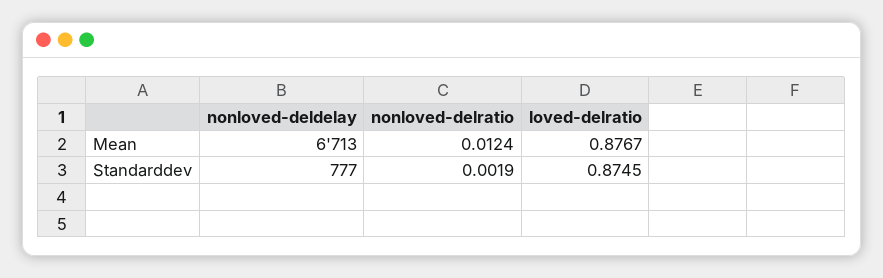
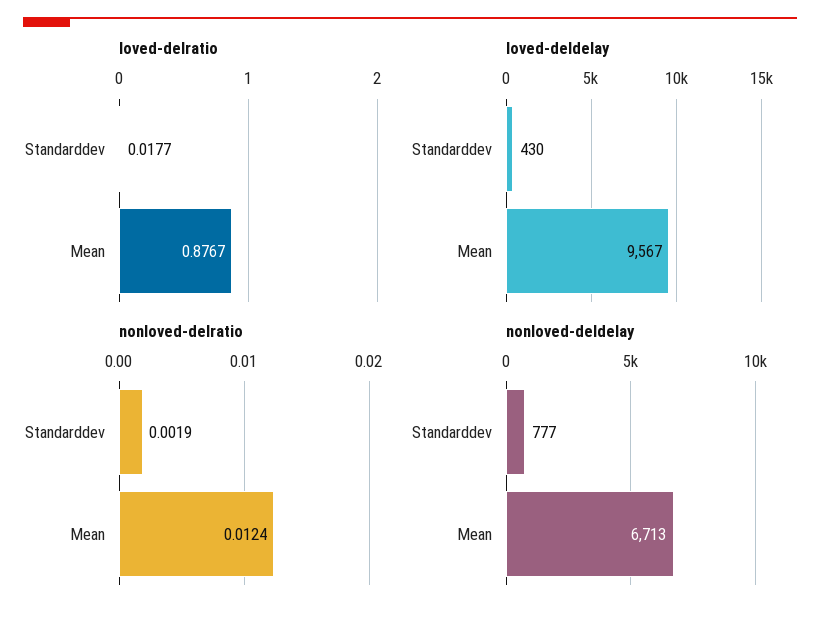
loved-delratio, Standarddev: 0.8745 -> 0.0177
loved-deldelay, Standarddev: none -> 430
loved-deldelay, Mean: none -> 9567

